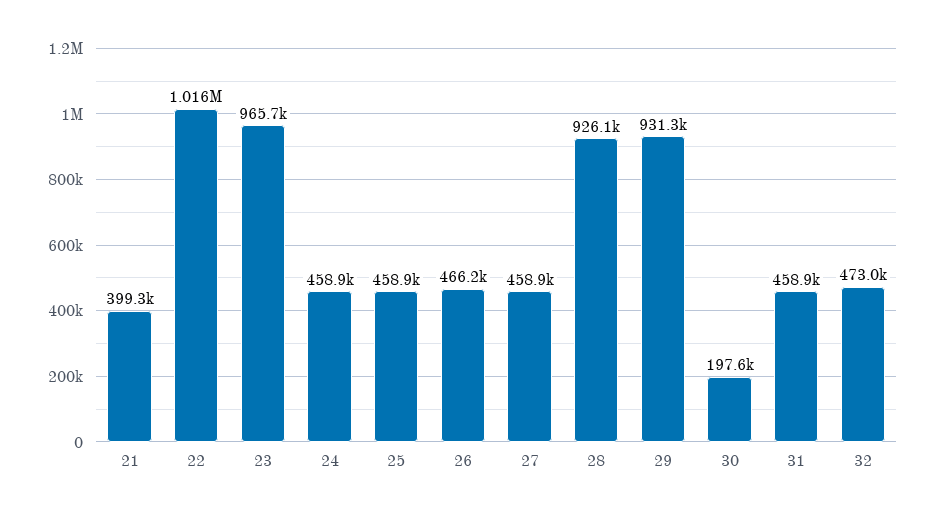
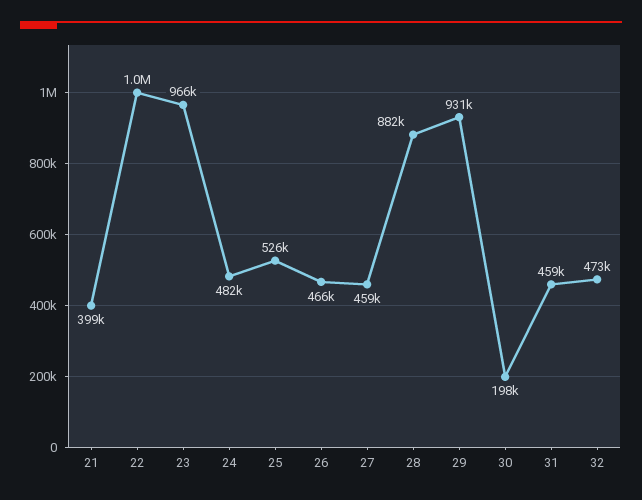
24: 458900 -> 482000
25: 458900 -> 526000
28: 926100 -> 882000

